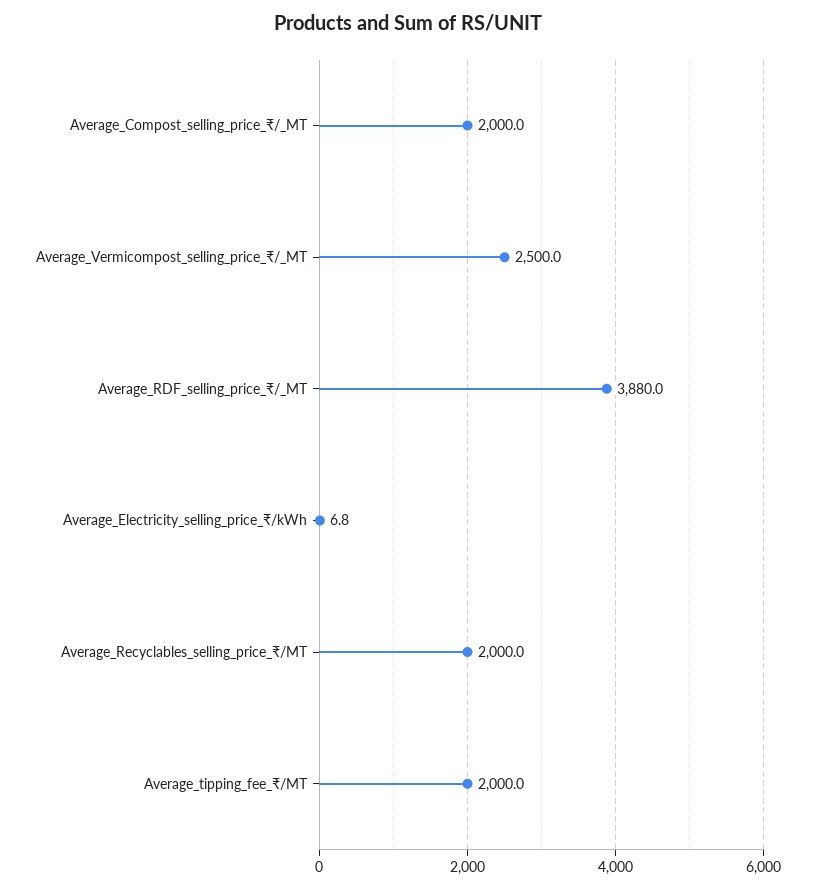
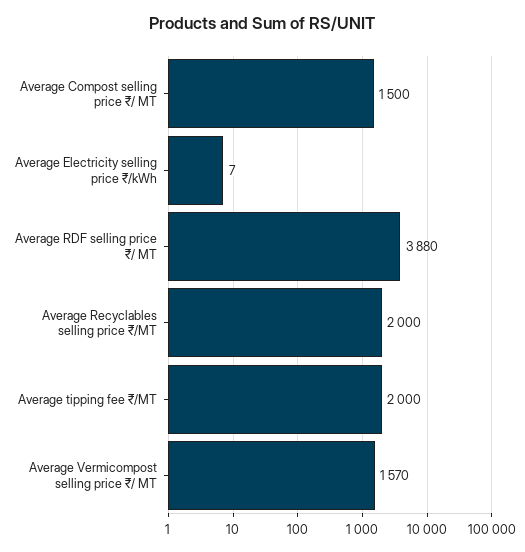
Average_Compost_selling_price_₹/_MT: 2000 -> 1500
Average_Vermicompost_selling_price_₹/_MT: 2500 -> 1570

